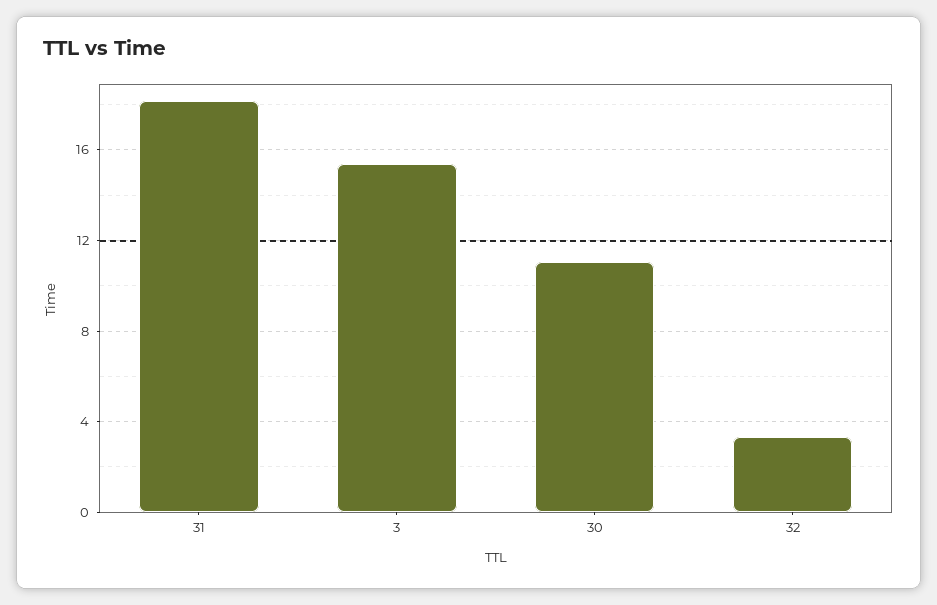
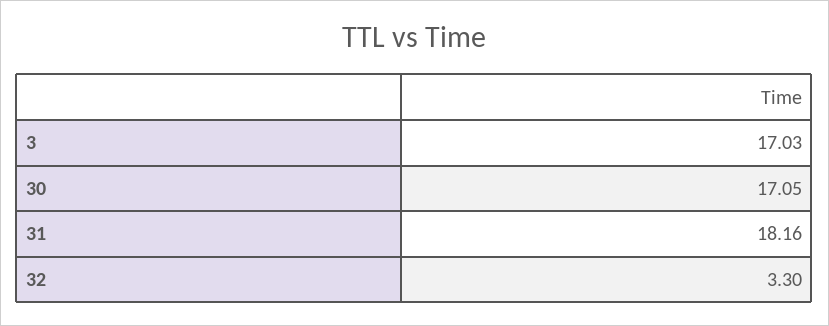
3: 15.5 -> 17.03
30: 11 -> 17.05

